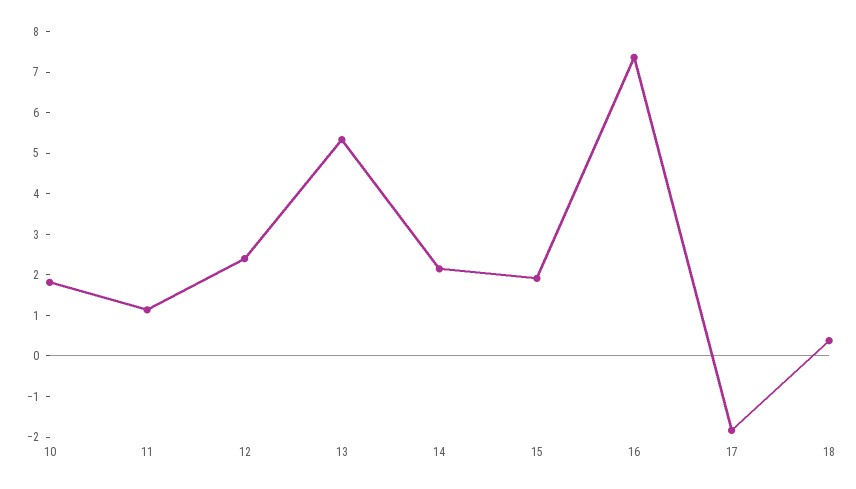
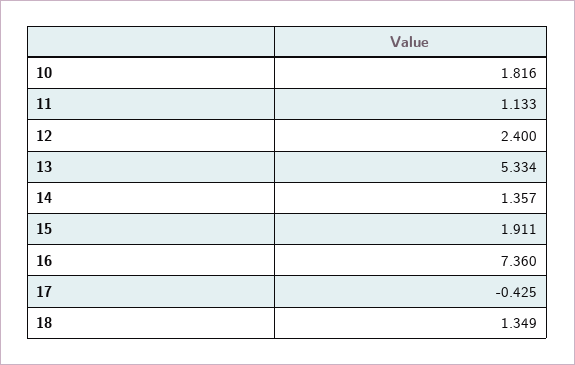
14: 2.2 -> 1.357
17: -1.8 -> -0.425
18: 0.4 -> 1.349

